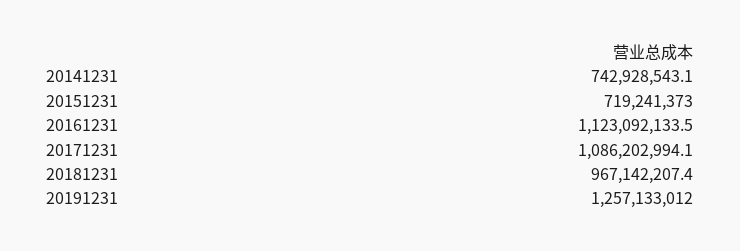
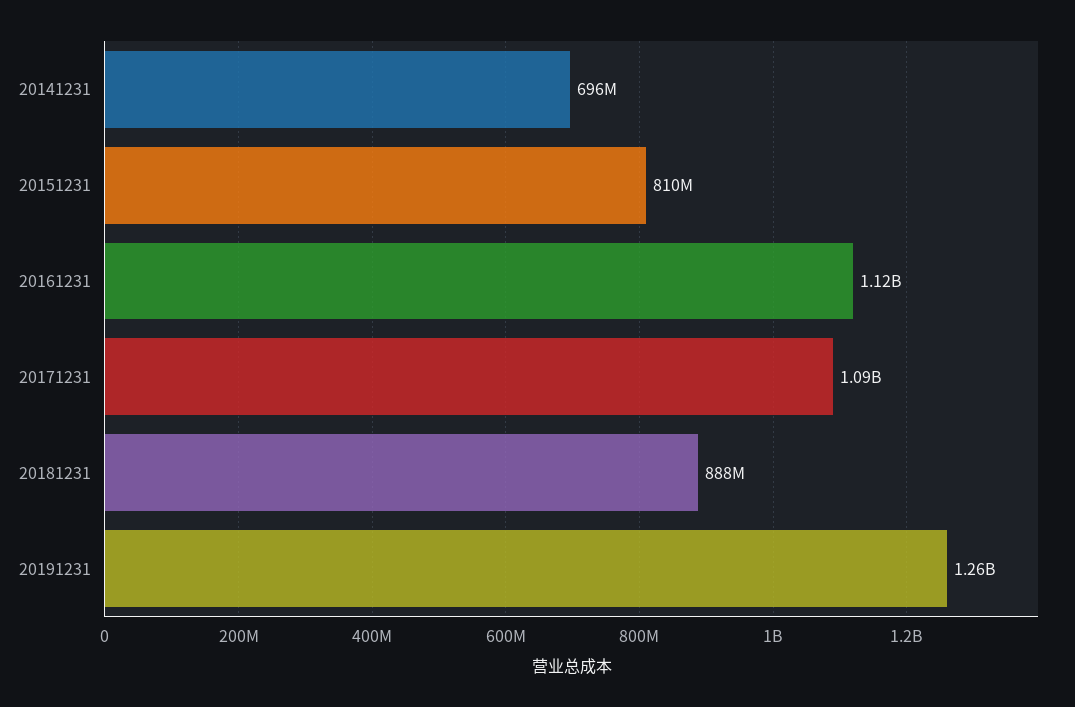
20141231: 742928543.1 -> 696000000
20151231: 719241373 -> 810000000
20181231: 967142207.4 -> 888000000

